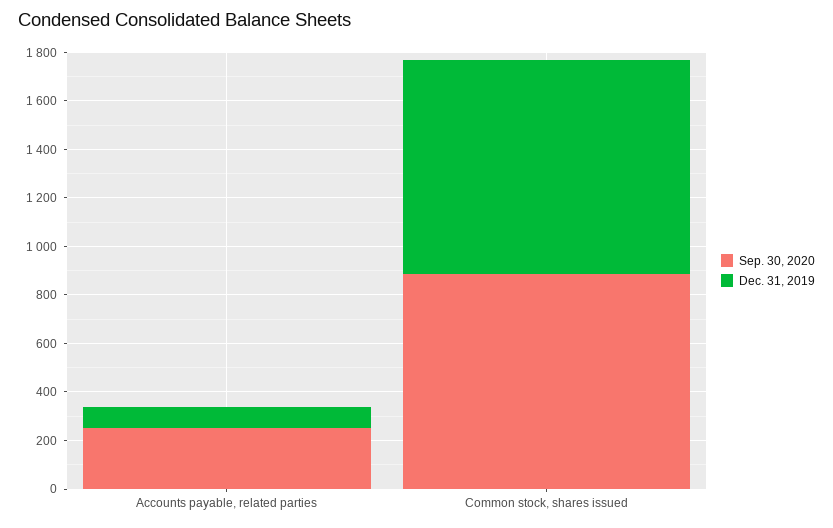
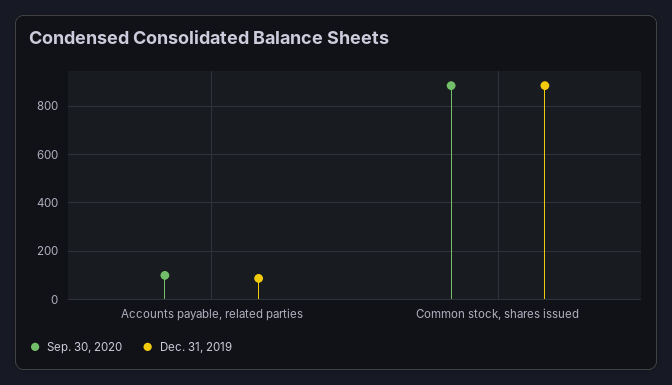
Sep. 30, 2020, Accounts payable, related parties: 250 -> 100

